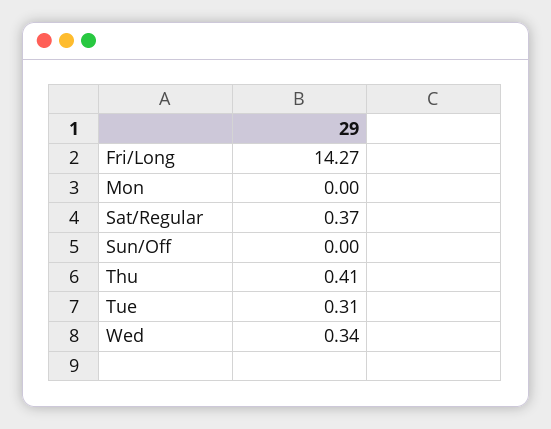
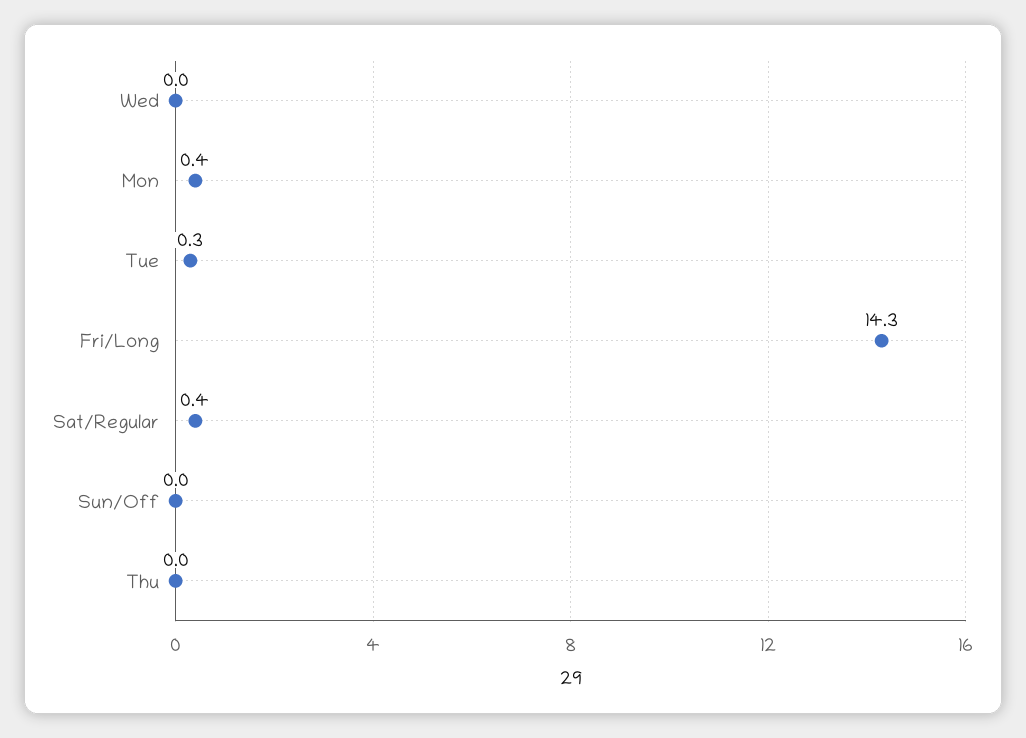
Mon: 0 -> 0.4
Thu: 0.41 -> 0
Wed: 0.34 -> 0

